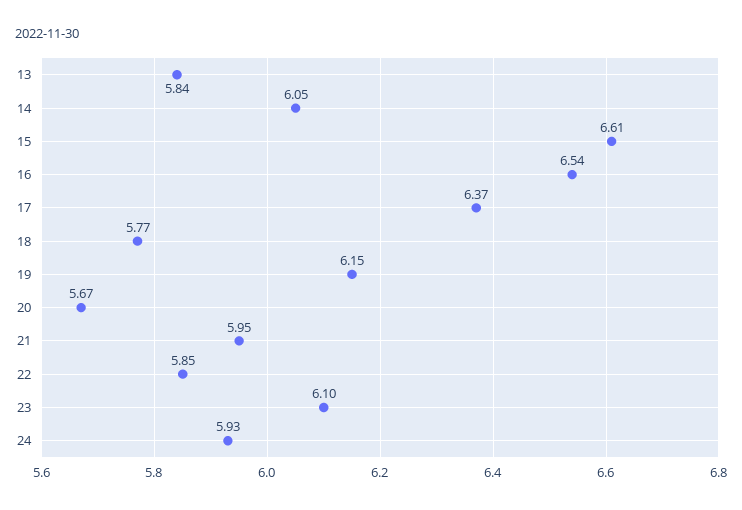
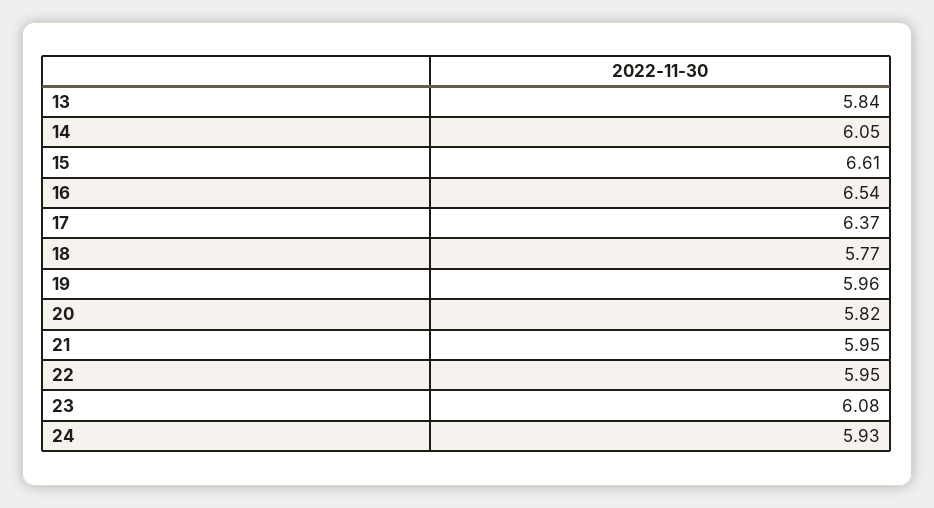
19: 6.15 -> 5.96
20: 5.67 -> 5.82
22: 5.85 -> 5.95
23: 6.1 -> 6.08

